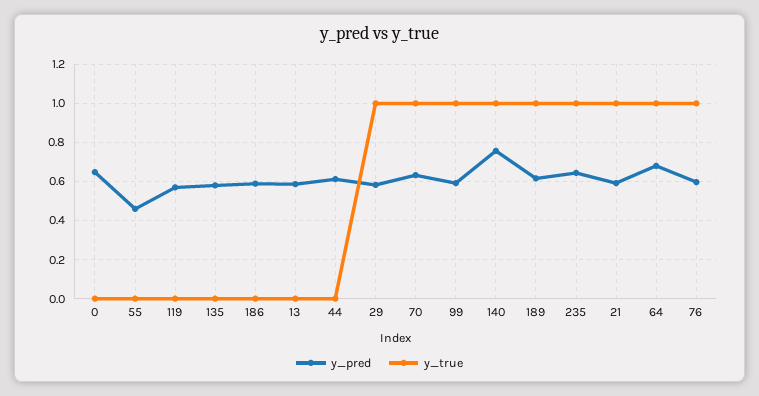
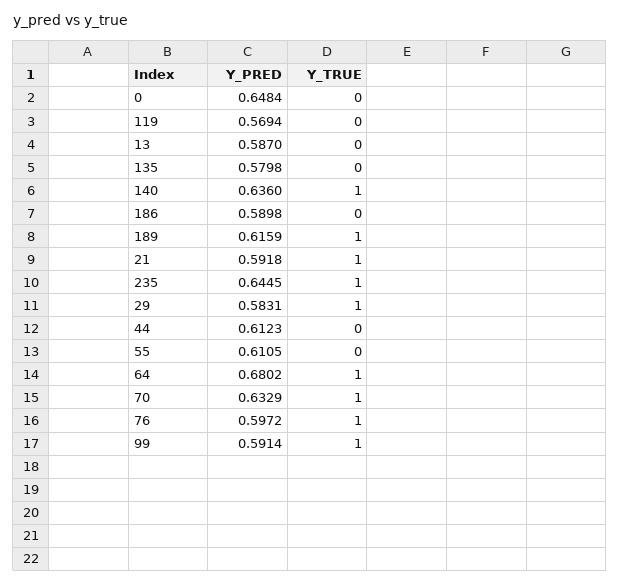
y_pred, 55: 0.45 -> 0.6105
y_pred, 140: 0.75 -> 0.636

